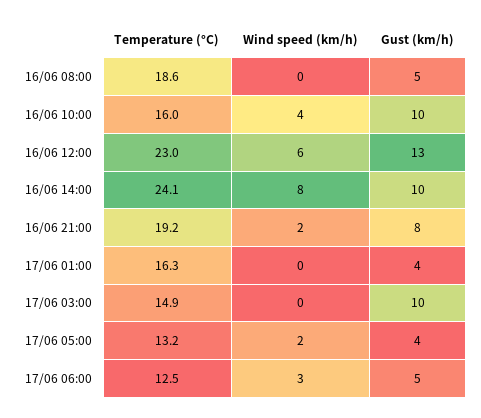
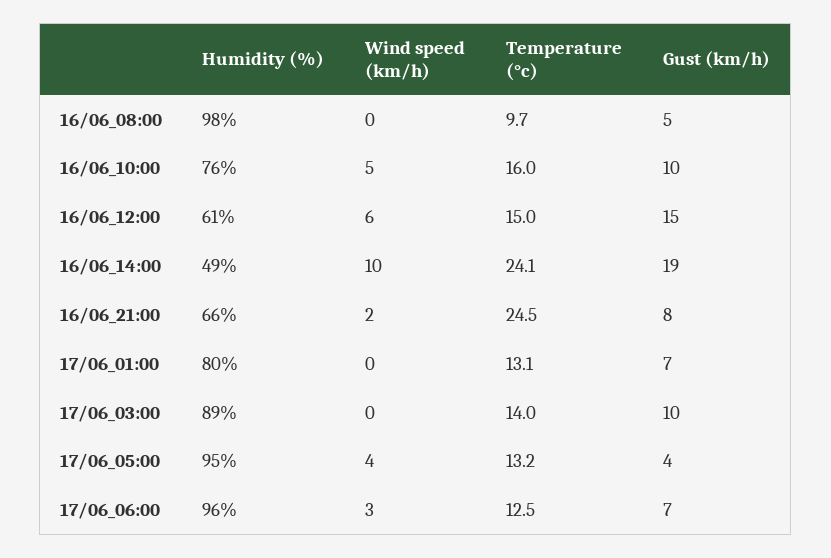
Temperature (°C), 16/06 08:00: 18.6 -> 9.7
Wind speed (km/h), 16/06 10:00: 4 -> 5
Temperature (°C), 16/06 12:00: 23 -> 15
Gust (km/h), 16/06 12:00: 13 -> 15
Wind speed (km/h), 16/06 14:00: 8 -> 10
Gust (km/h), 16/06 14:00: 10 -> 19
Temperature (°C), 16/06 21:00: 19.2 -> 24.5
Temperature (°C), 17/06 01:00: 16.3 -> 13.1
Gust (km/h), 17/06 01:00: 4 -> 7
Temperature (°C), 17/06 03:00: 14.9 -> 14
Wind speed (km/h), 17/06 05:00: 2 -> 4
Gust (km/h), 17/06 06:00: 5 -> 7
Humidity (%), 16/06 08:00: none -> 98
Humidity (%), 16/06 10:00: none -> 76
Humidity (%), 16/06 12:00: none -> 61
Humidity (%), 16/06 14:00: none -> 49
Humidity (%), 16/06 21:00: none -> 66
Humidity (%), 17/06 01:00: none -> 80
Humidity (%), 17/06 03:00: none -> 89
Humidity (%), 17/06 05:00: none -> 95
Humidity (%), 17/06 06:00: none -> 96

